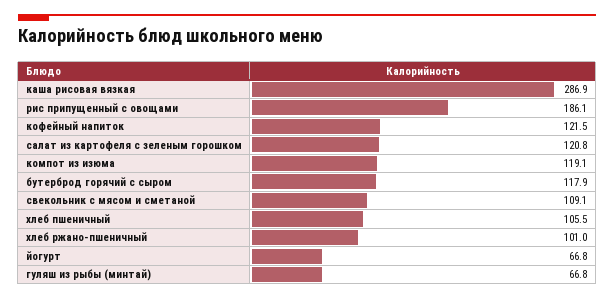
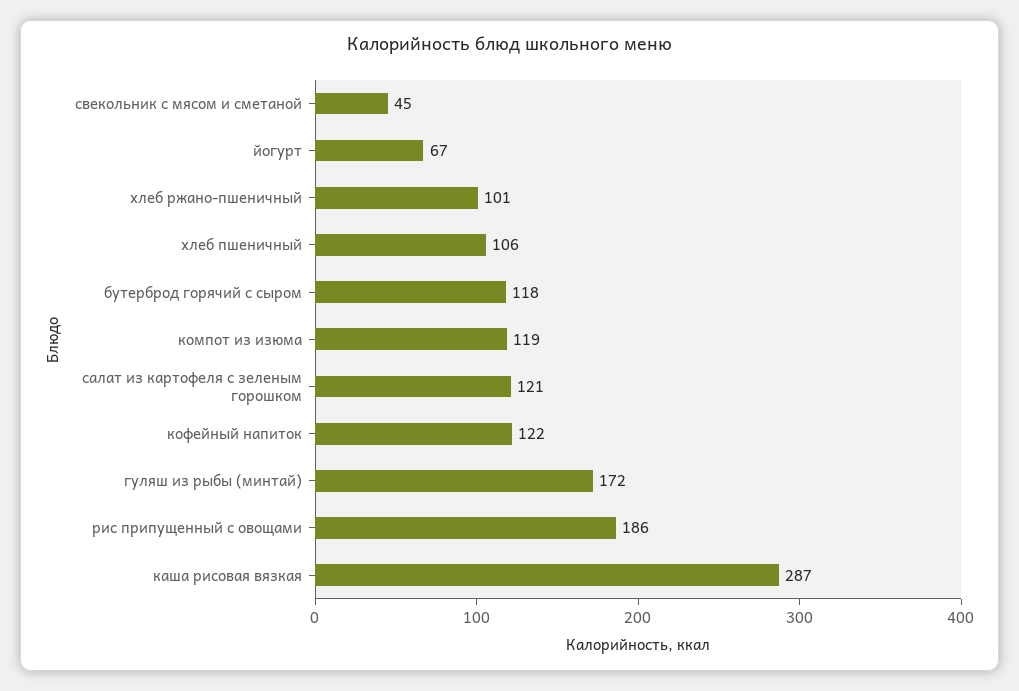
свекольник с мясом и сметаной: 109.1 -> 45
гуляш из рыбы (минтай): 66.8 -> 172

